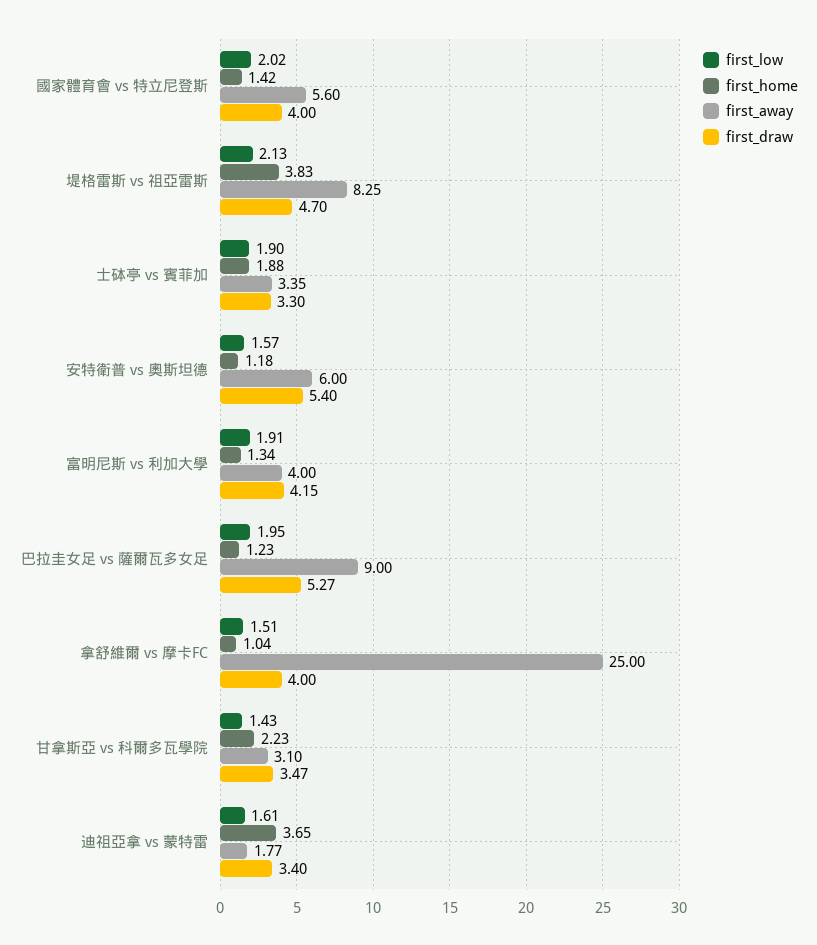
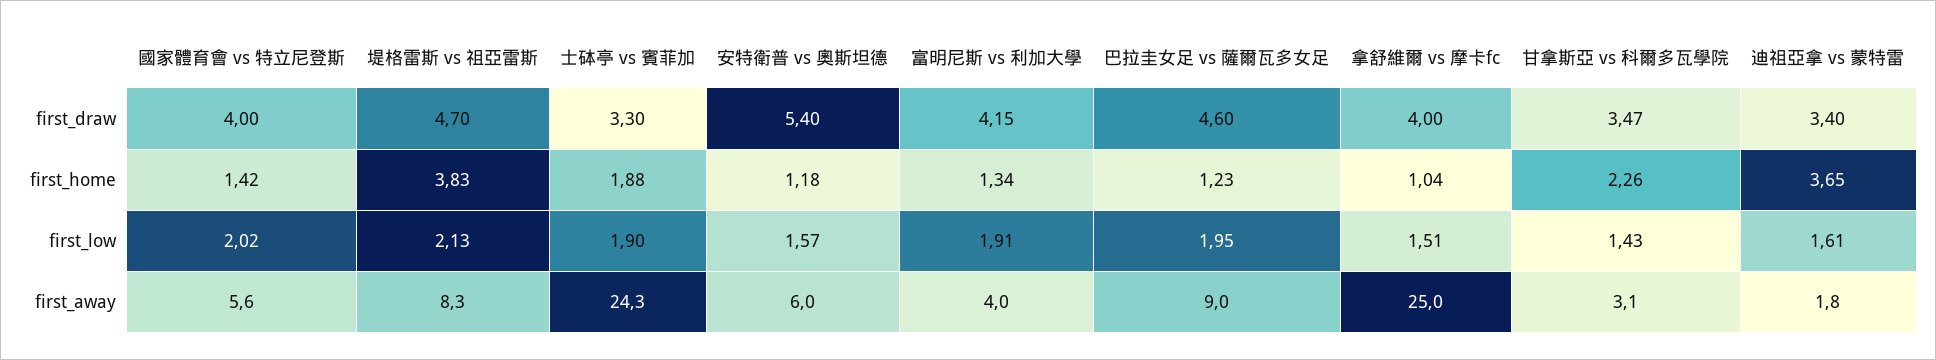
first_away, 士砵亭 vs 賓菲加: 3.35 -> 24.3
first_draw, 巴拉圭女足 vs 薩爾瓦多女足: 5.27 -> 4.6
first_home, 甘拿斯亞 vs 科爾多瓦學院: 2.23 -> 2.26

